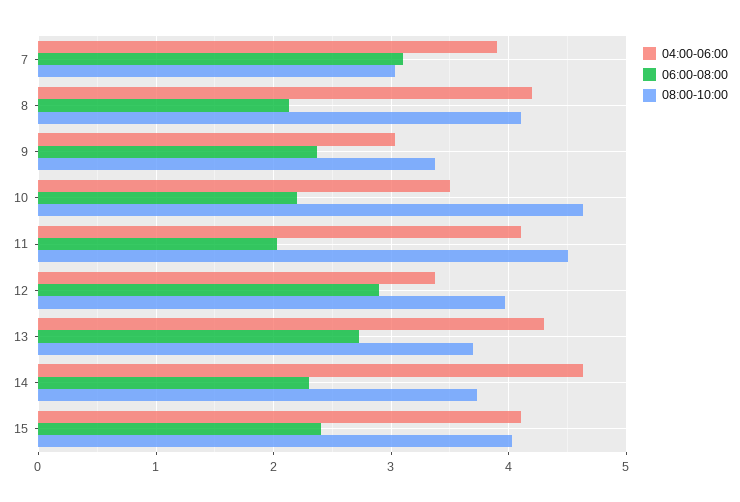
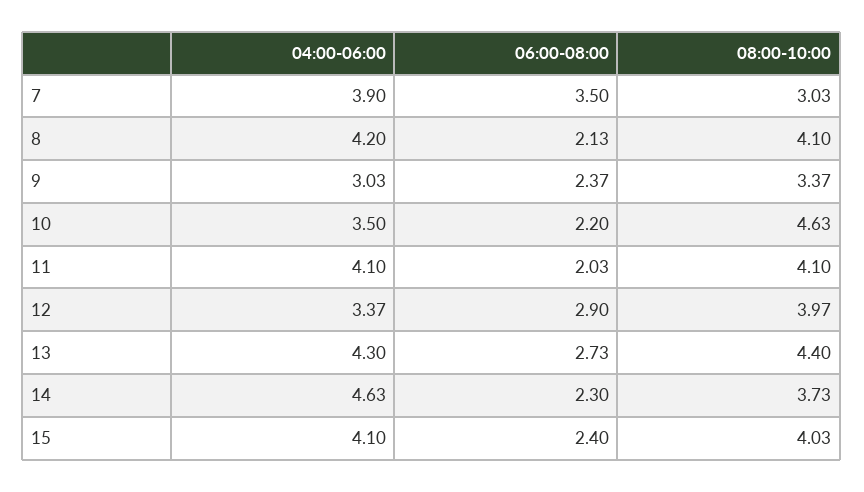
06:00-08:00, 7: 3.1 -> 3.5
08:00-10:00, 11: 4.5 -> 4.1
08:00-10:00, 13: 3.7 -> 4.4

